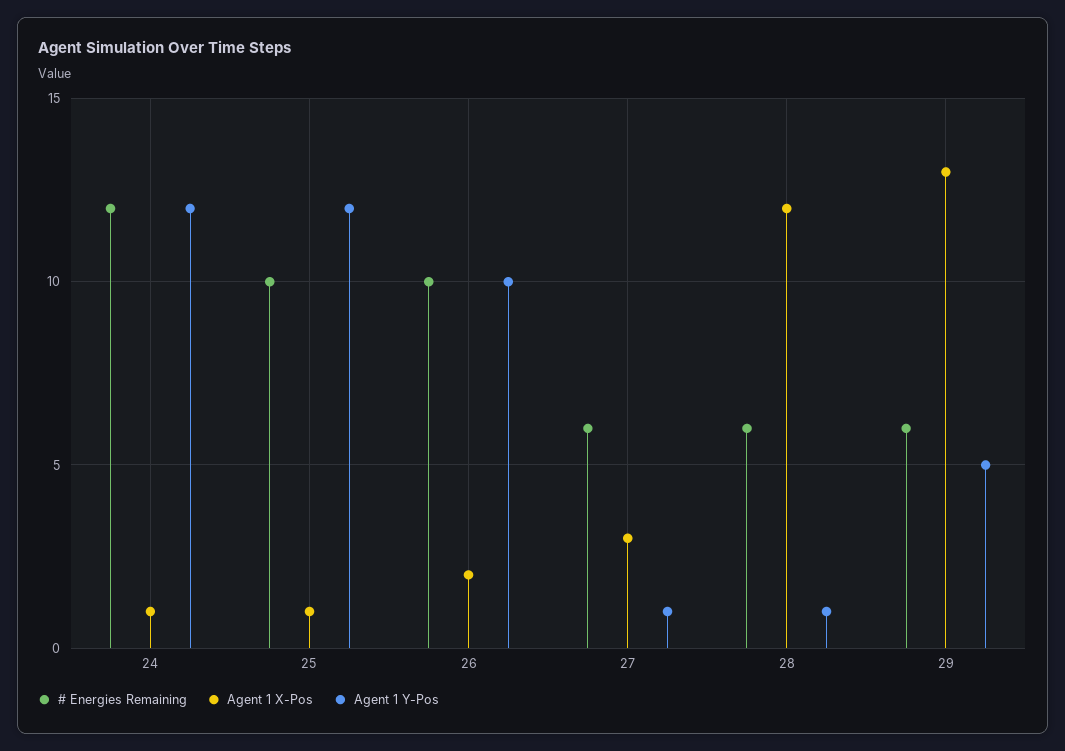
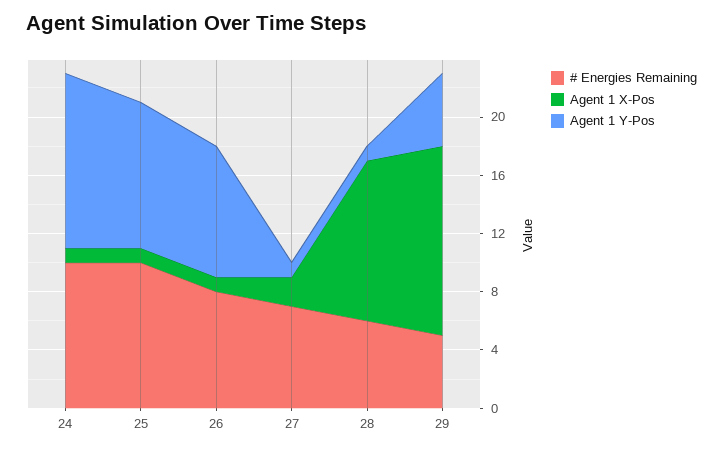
# Energies Remaining, 24: 12 -> 10
Agent 1 Y-Pos, 25: 12 -> 10
# Energies Remaining, 26: 10 -> 8
Agent 1 X-Pos, 26: 2 -> 1
Agent 1 Y-Pos, 26: 10 -> 9
# Energies Remaining, 27: 6 -> 7
Agent 1 X-Pos, 27: 3 -> 2
Agent 1 X-Pos, 28: 12 -> 11
# Energies Remaining, 29: 6 -> 5

